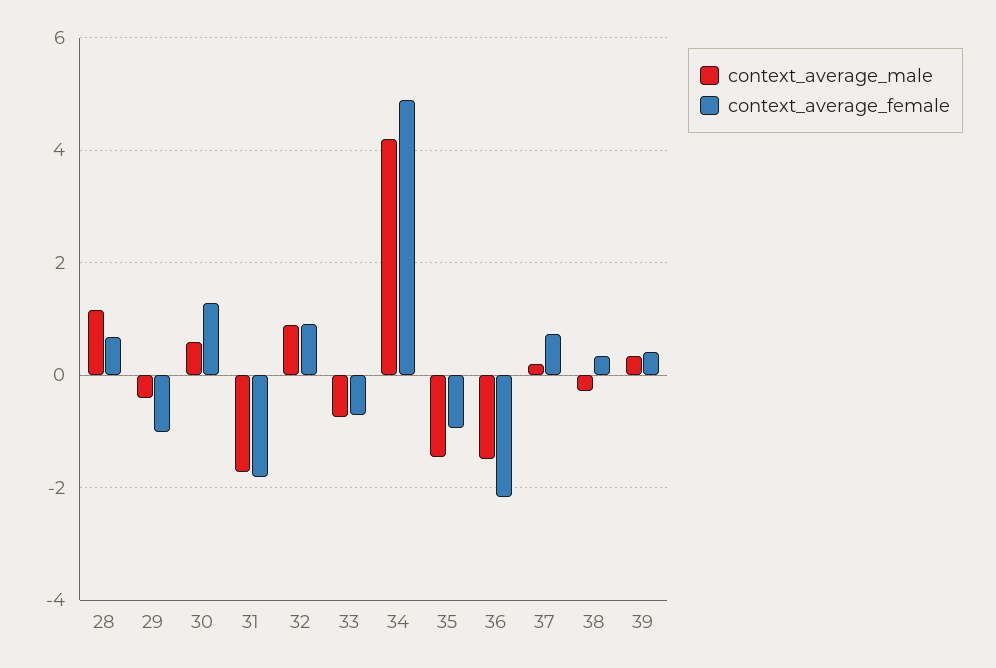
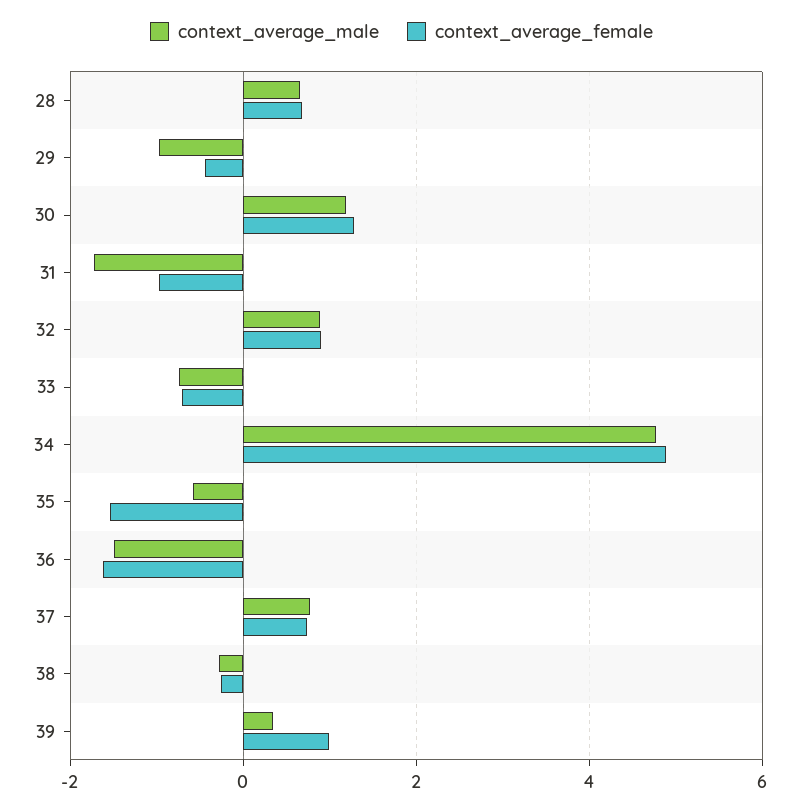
context_average_male, 28: 1.2 -> 0.6
context_average_male, 29: -0.4 -> -1
context_average_female, 29: -1 -> -0.4
context_average_male, 30: 0.6 -> 1.2
context_average_female, 31: -1.8 -> -1
context_average_male, 34: 4.2 -> 4.8
context_average_male, 35: -1.4 -> -0.6
context_average_female, 35: -1 -> -1.6
context_average_female, 36: -2.2 -> -1.6
context_average_male, 37: 0.2 -> 0.8
context_average_female, 38: 0.4 -> -0.2
context_average_female, 39: 0.4 -> 1

